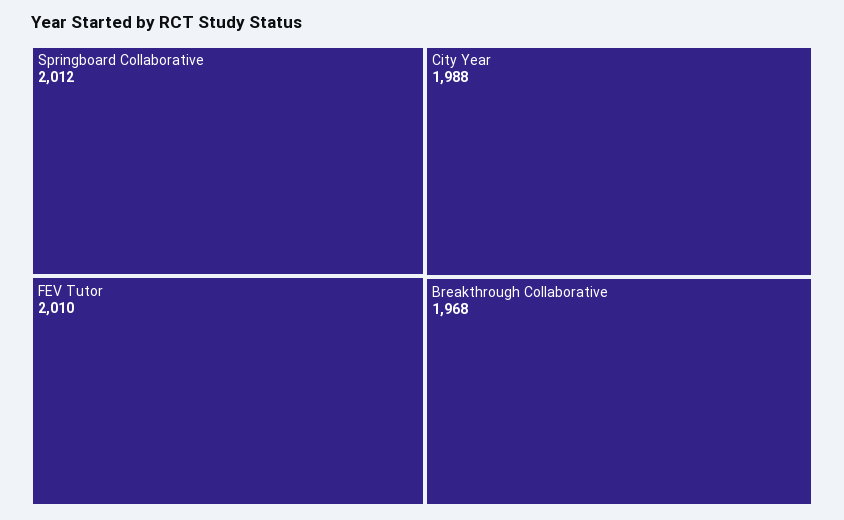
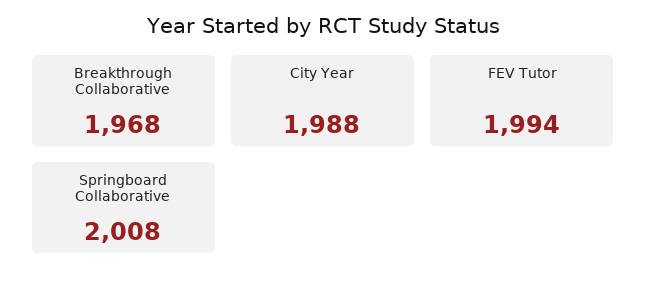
Springboard Collaborative: 2012 -> 2008
FEV Tutor: 2010 -> 1994

